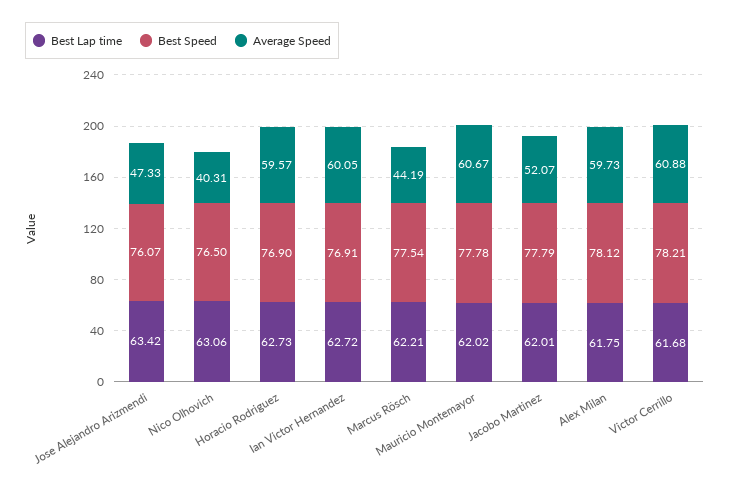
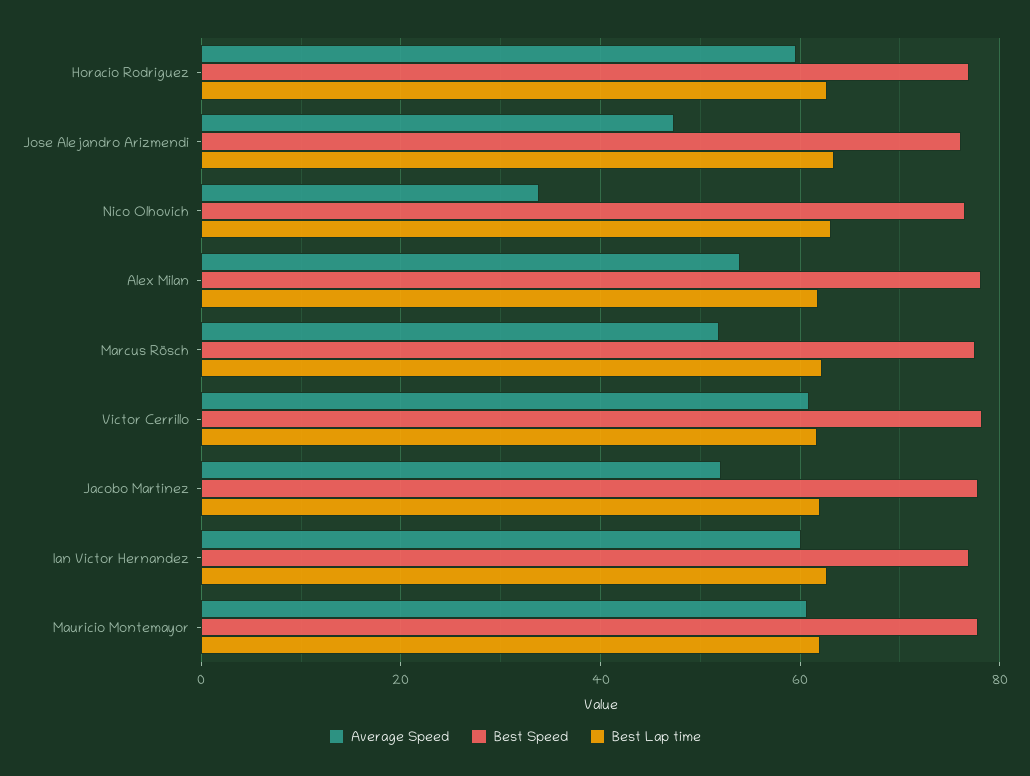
Average Speed, Nico Olhovich: 40.31 -> 34
Average Speed, Marcus Rösch: 44.19 -> 52
Average Speed, Alex Milan: 59.73 -> 54

